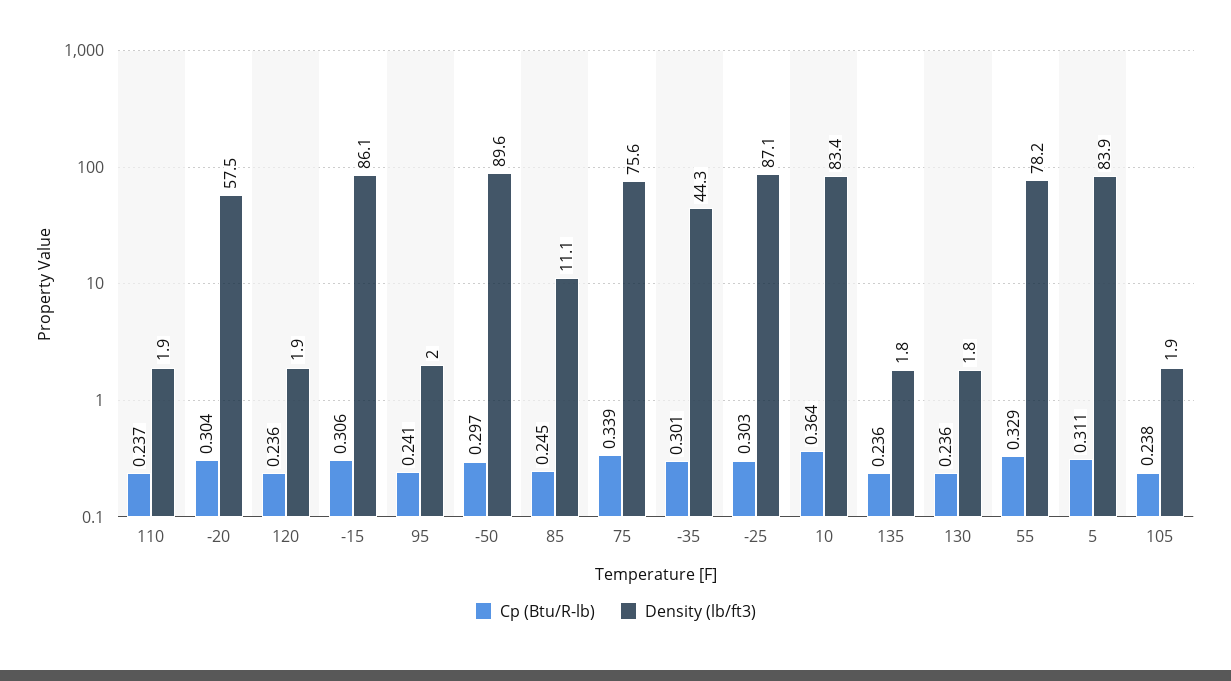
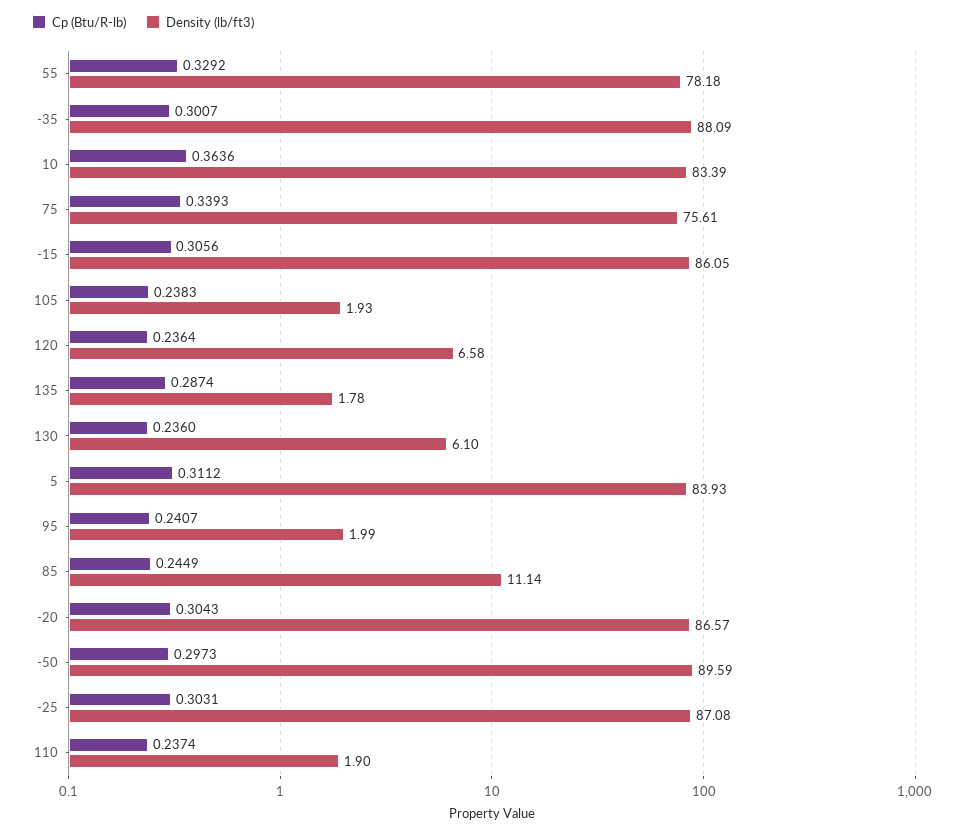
Density (lb/ft3), -20: 57.5 -> 86.57
Density (lb/ft3), 120: 1.9 -> 6.58
Density (lb/ft3), -35: 44.3 -> 88.09
Cp (Btu/R-lb), 135: 0.236 -> 0.2874
Density (lb/ft3), 130: 1.8 -> 6.1

